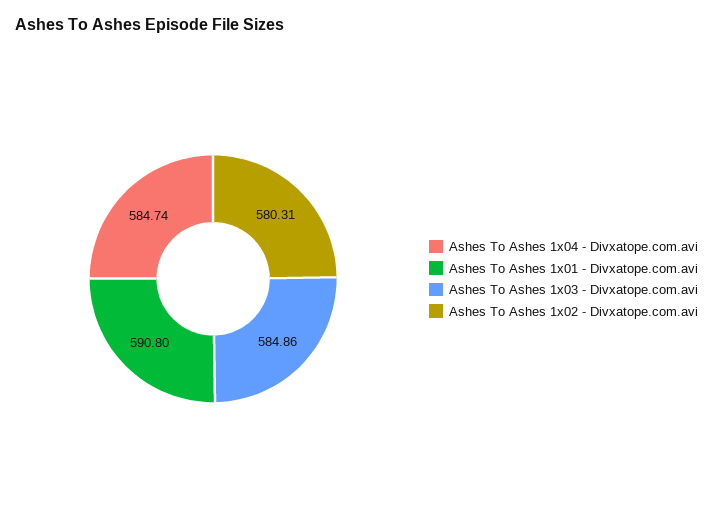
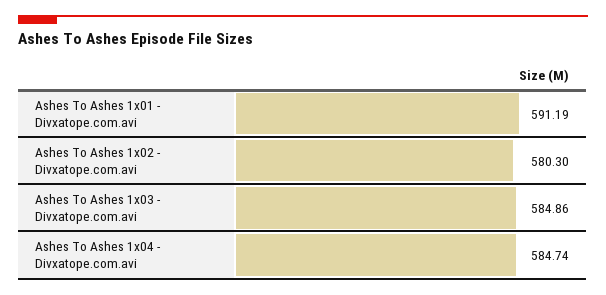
Ashes To Ashes 1x01 - Divxatope.com.avi: 590.8 -> 591.19
Ashes To Ashes 1x02 - Divxatope.com.avi: 580.31 -> 580.3

